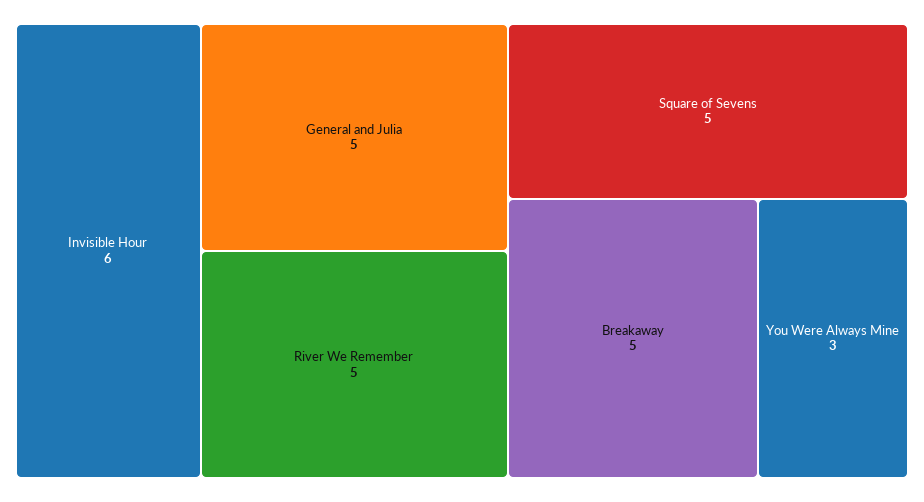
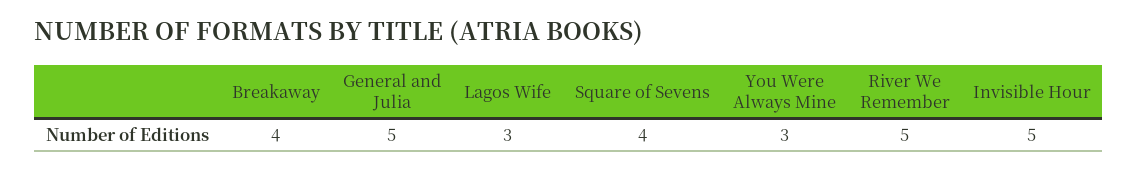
Invisible Hour: 6 -> 5
Square of Sevens: 5 -> 4
Breakaway: 5 -> 4
Lagos Wife: none -> 3

